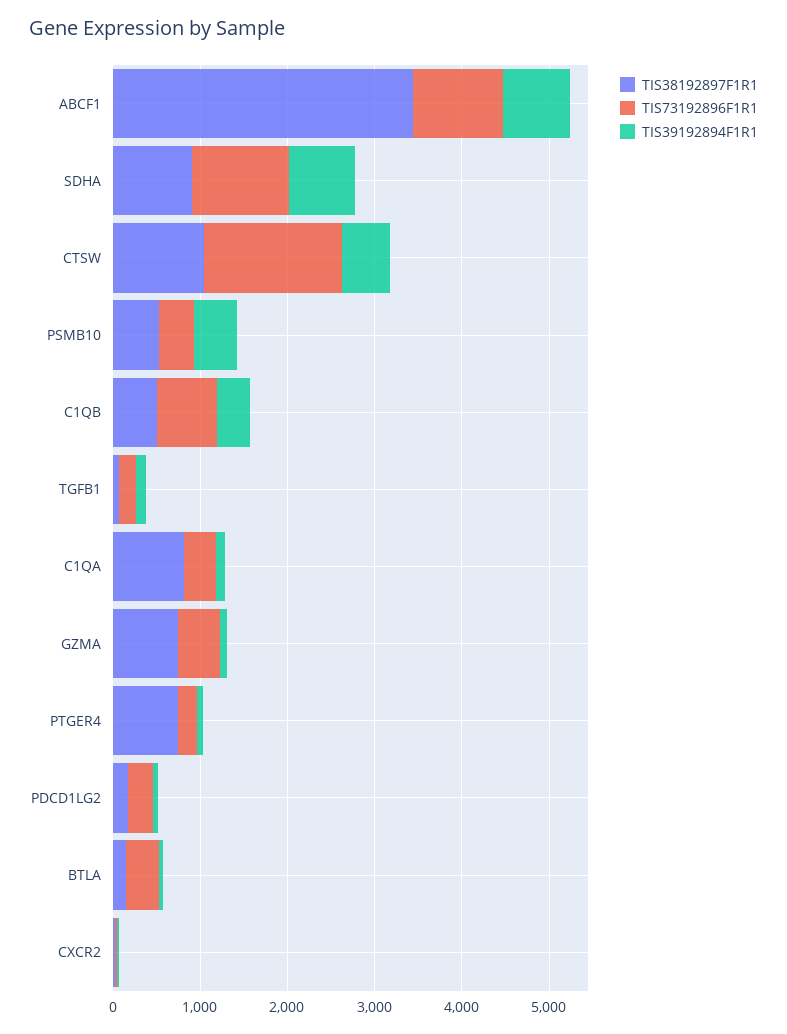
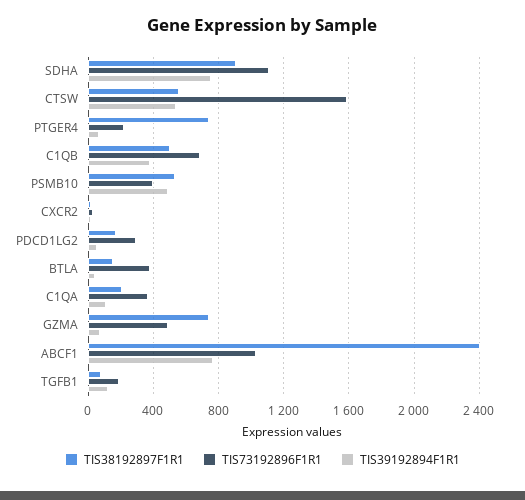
TIS38192897F1R1, ABCF1: 3400 -> 2400
TIS38192897F1R1, CTSW: 1000 -> 550
TIS38192897F1R1, C1QA: 800 -> 200

